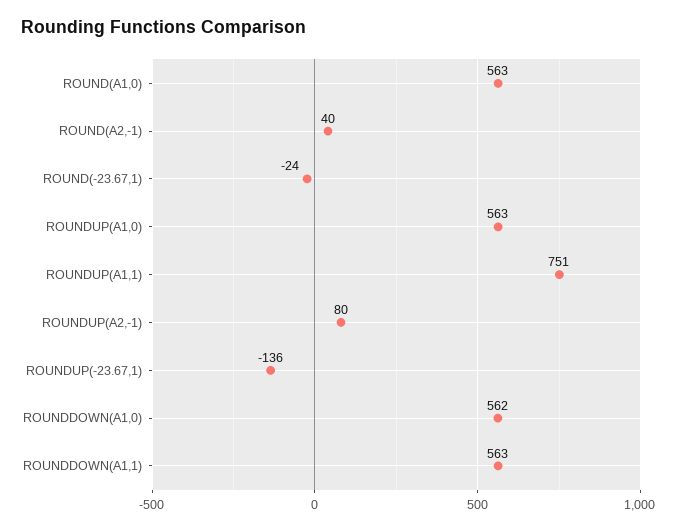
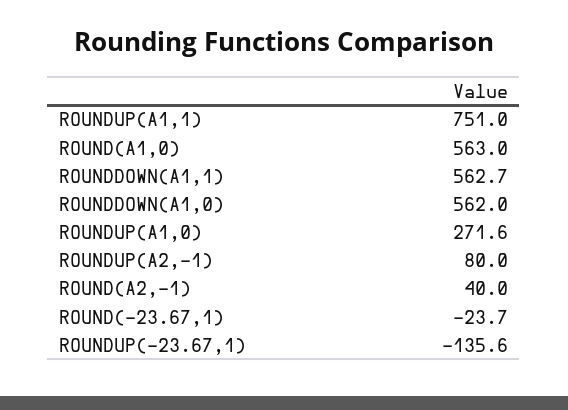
ROUNDUP(A1,0): 563 -> 271.6

